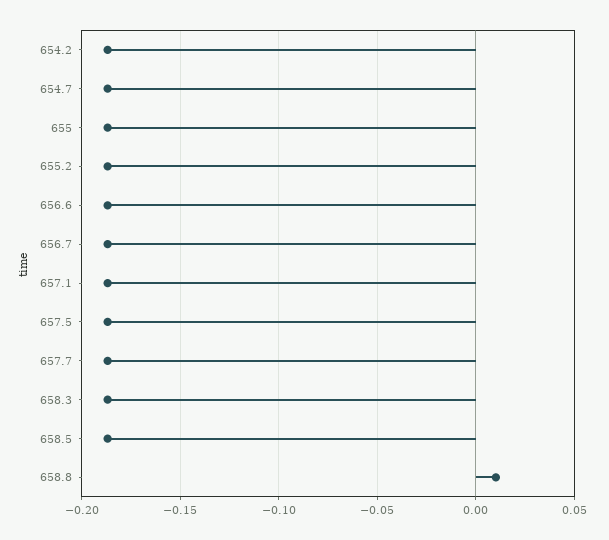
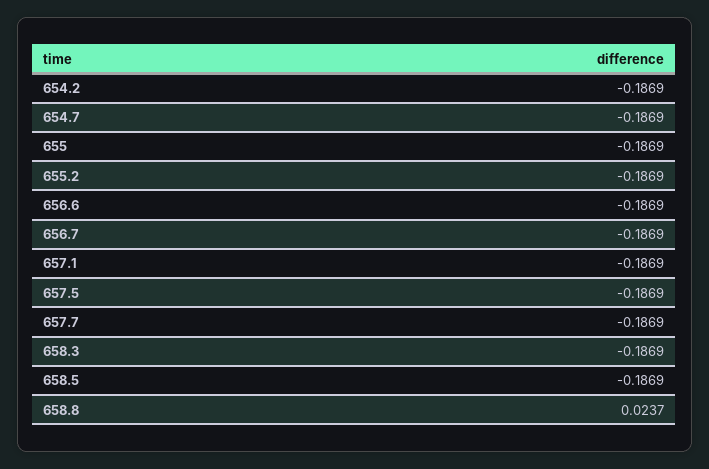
658.8: 0.01 -> 0.0237

